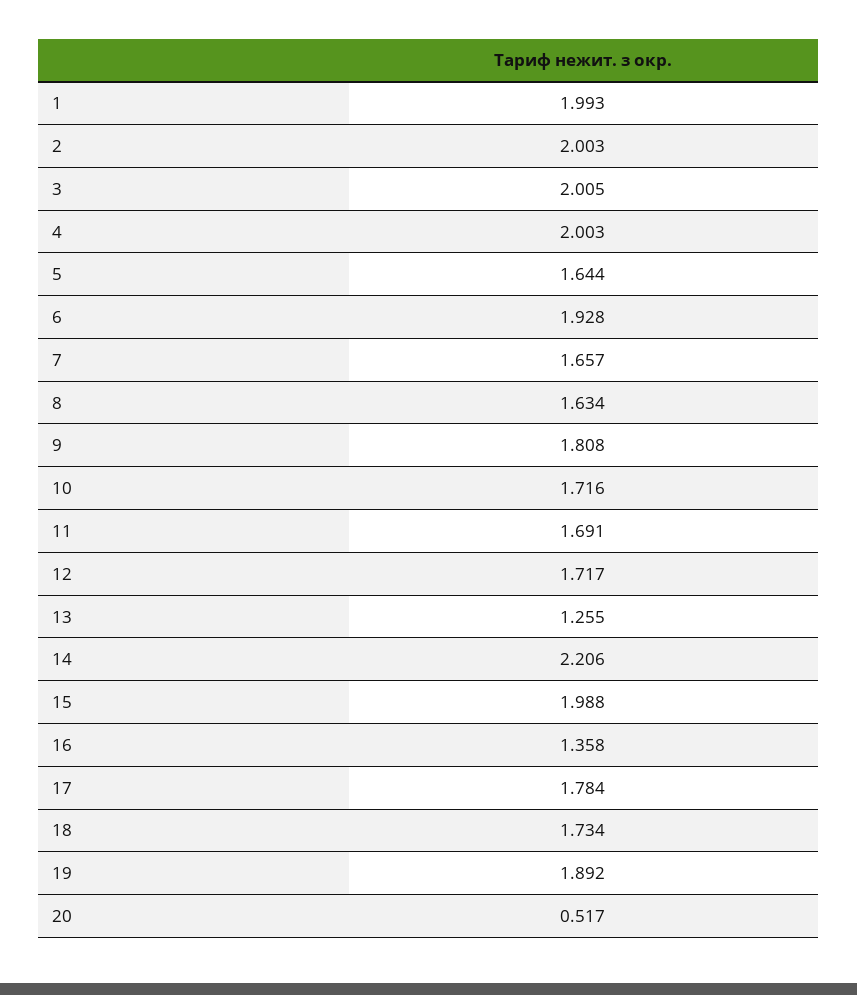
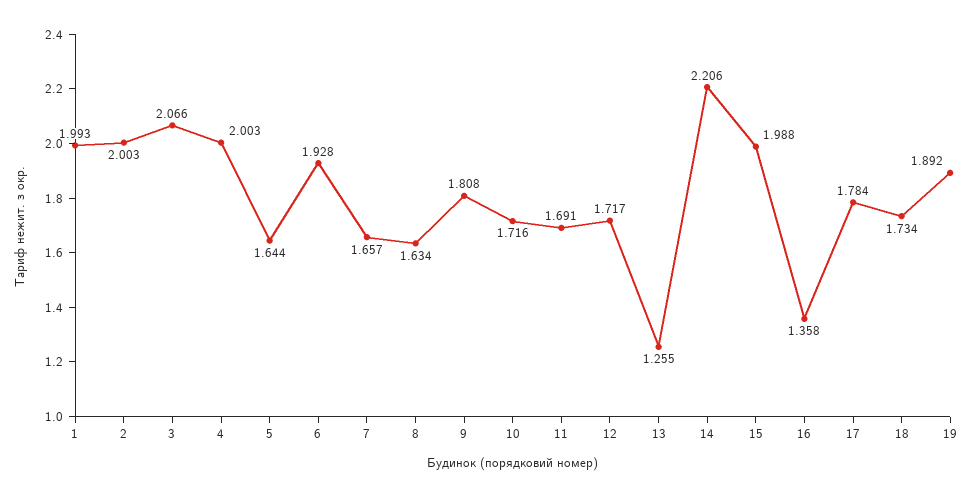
3: 2.005 -> 2.066
20: 0.517 -> none

